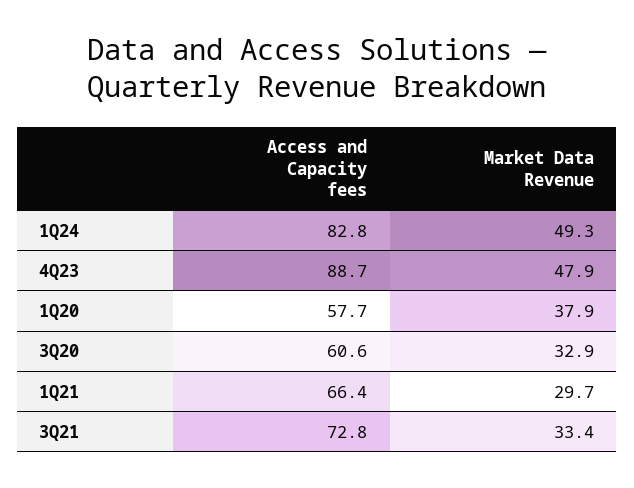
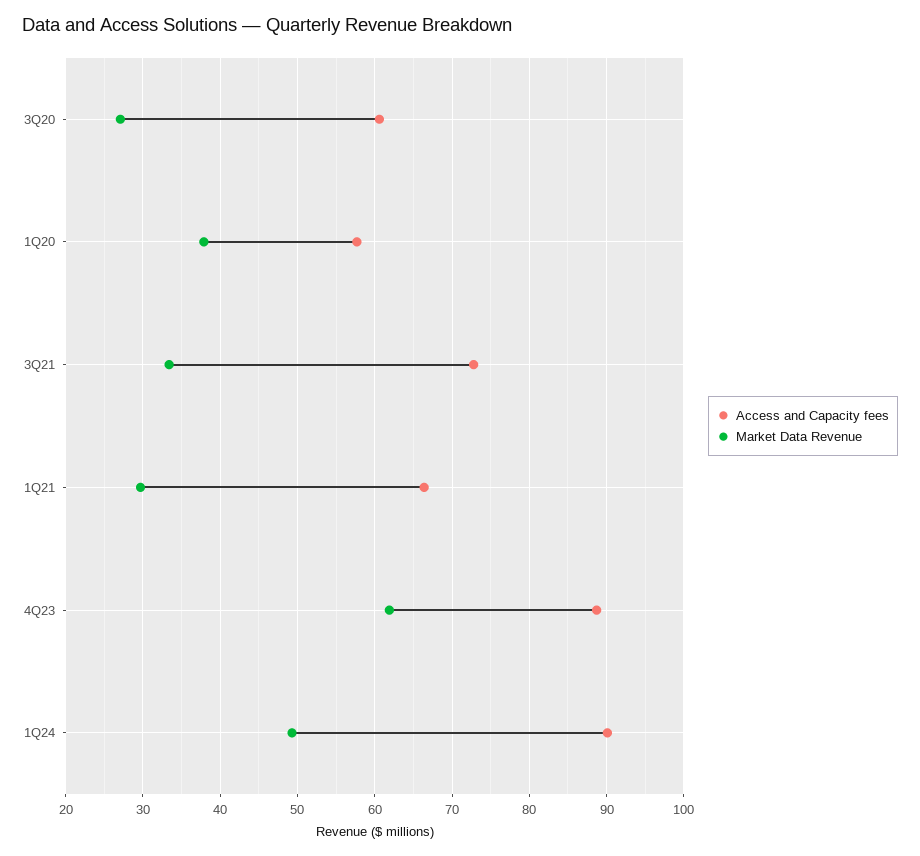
Access and Capacity fees, 1Q24: 82.8 -> 90
Market Data Revenue, 4Q23: 47.9 -> 62
Market Data Revenue, 3Q20: 32.9 -> 27

